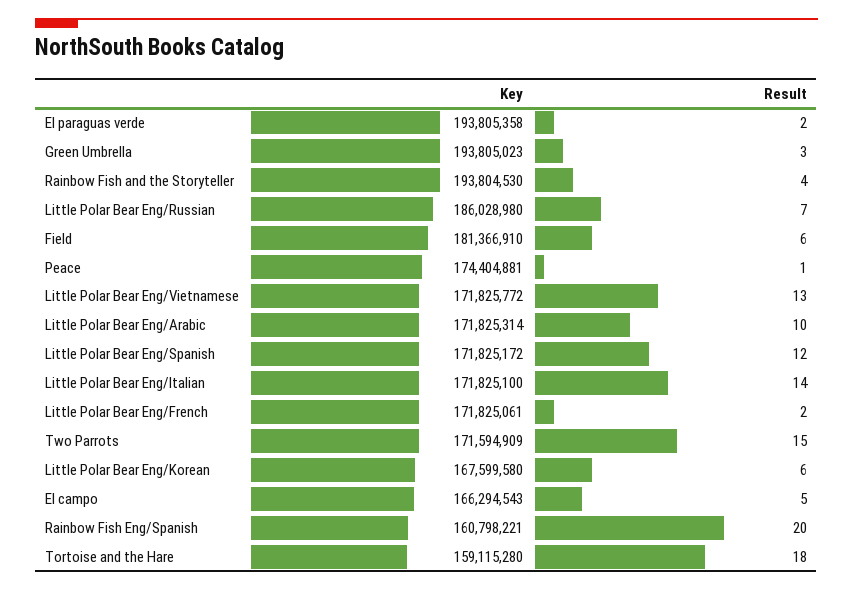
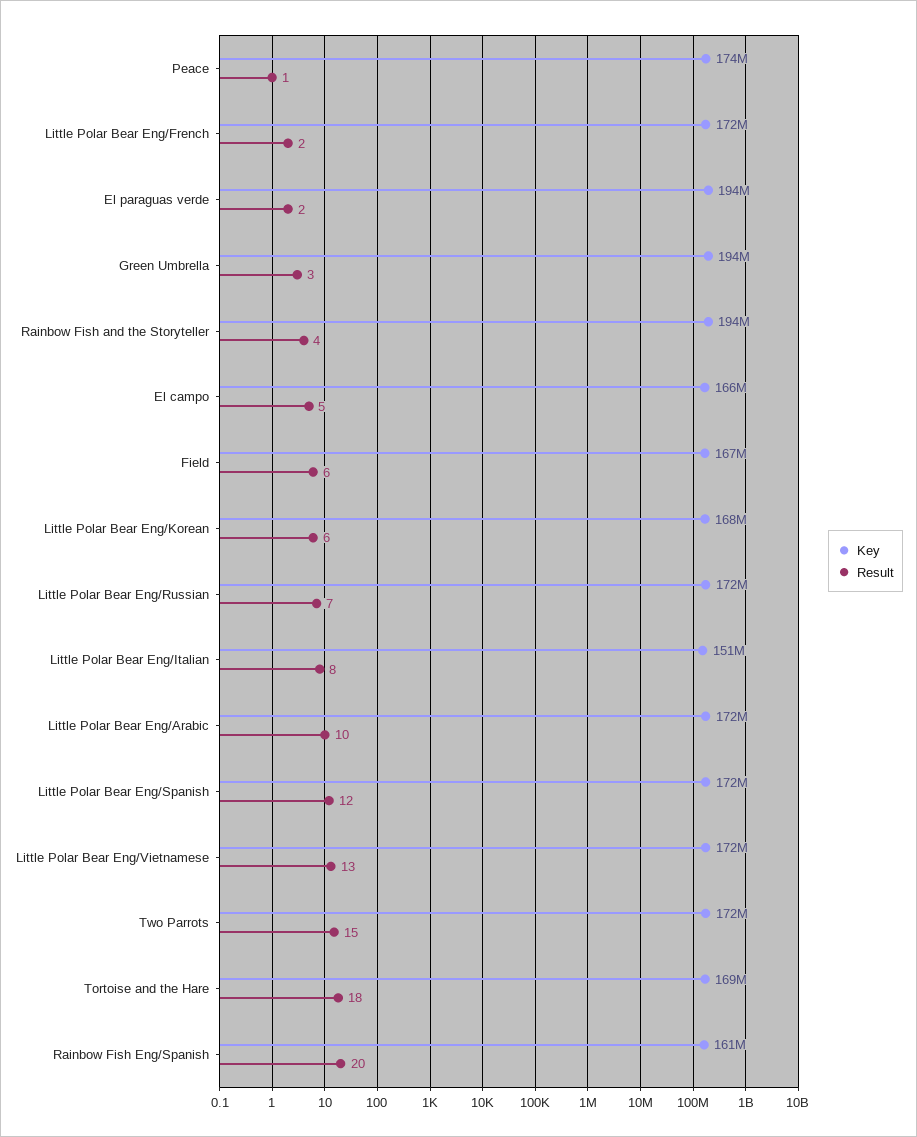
Key, Little Polar Bear Eng/Russian: 186028980 -> 172000000
Key, Field: 181366910 -> 167000000
Key, Little Polar Bear Eng/Italian: 171825100 -> 151000000
Result, Little Polar Bear Eng/Italian: 14 -> 8
Key, Tortoise and the Hare: 159115280 -> 169000000

